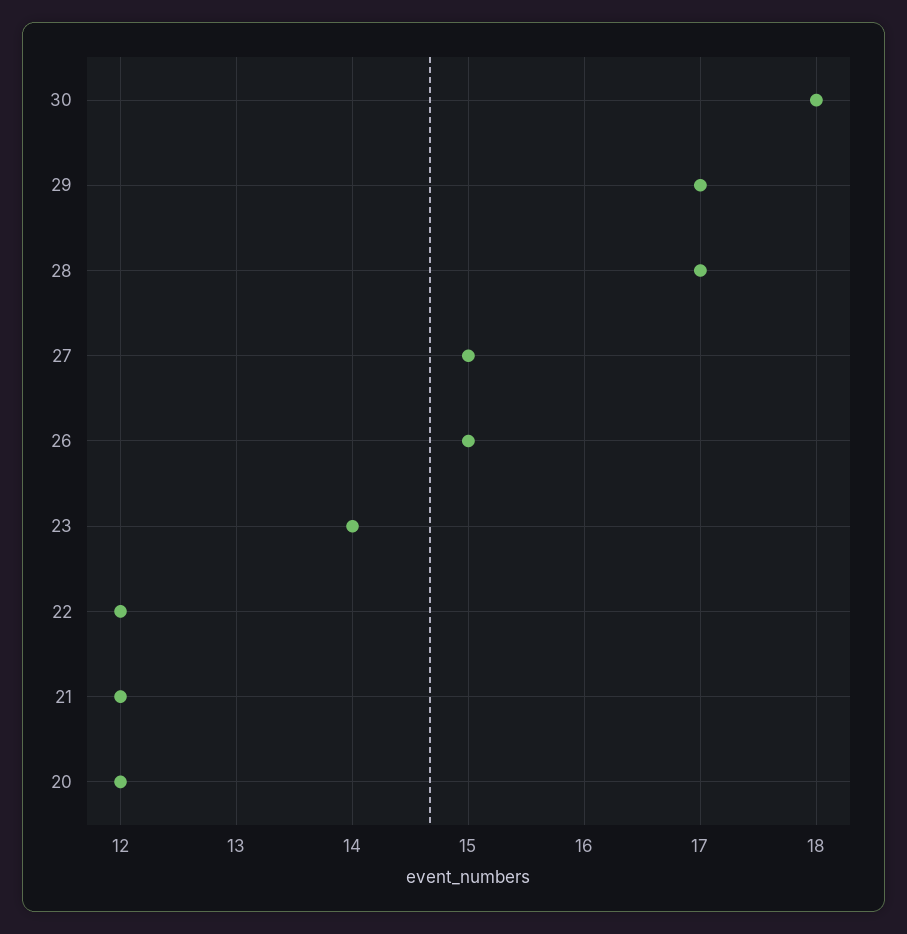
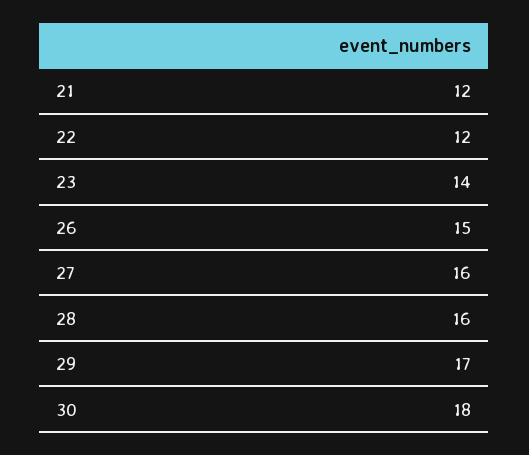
28: 17 -> 16
27: 15 -> 16
20: 12 -> none

